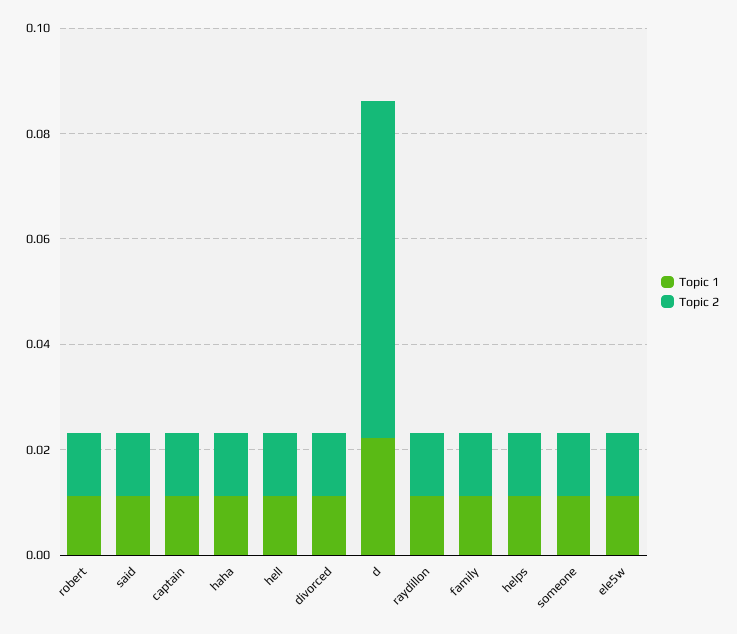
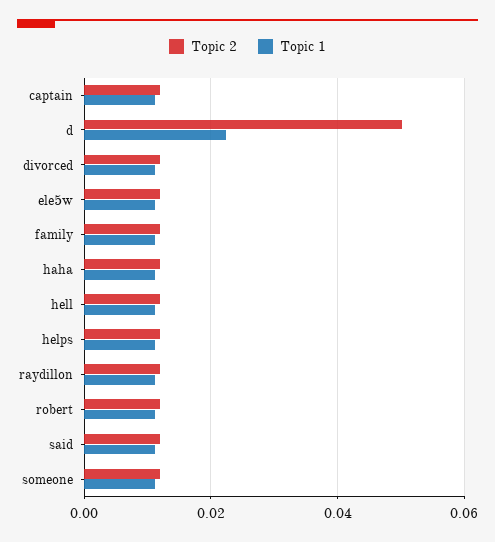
Topic 2, d: 0.065 -> 0.05

